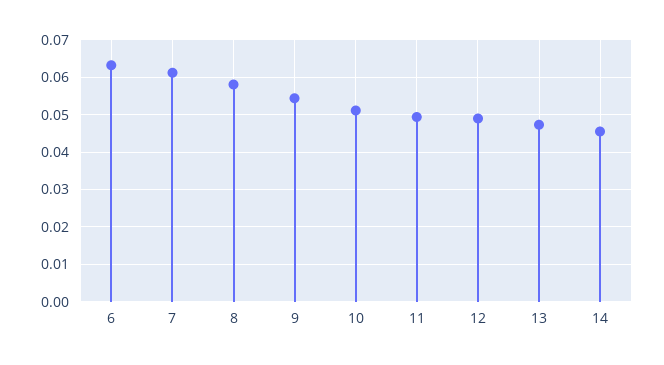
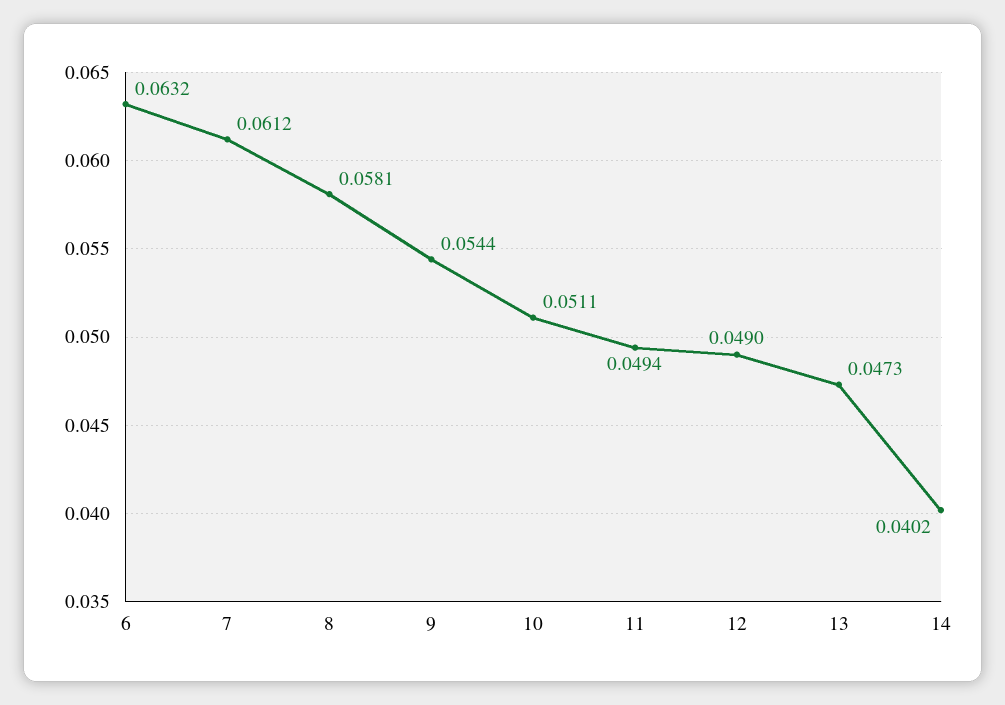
14: 0.046 -> 0.0402

